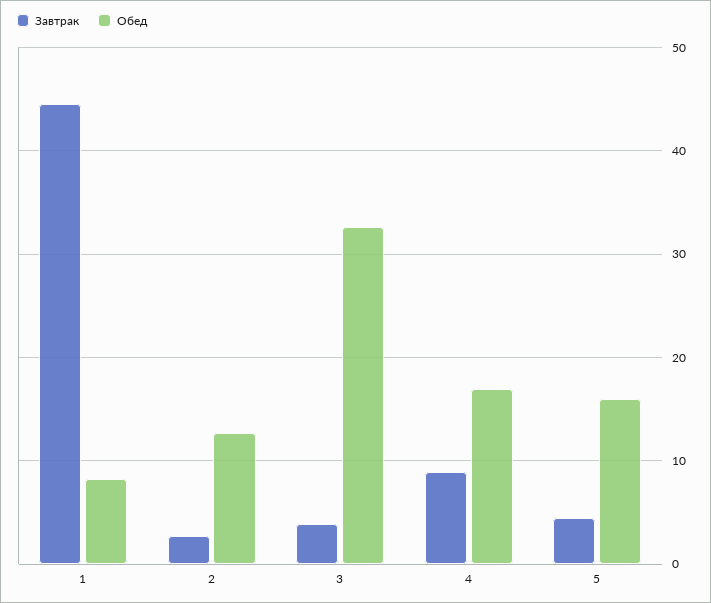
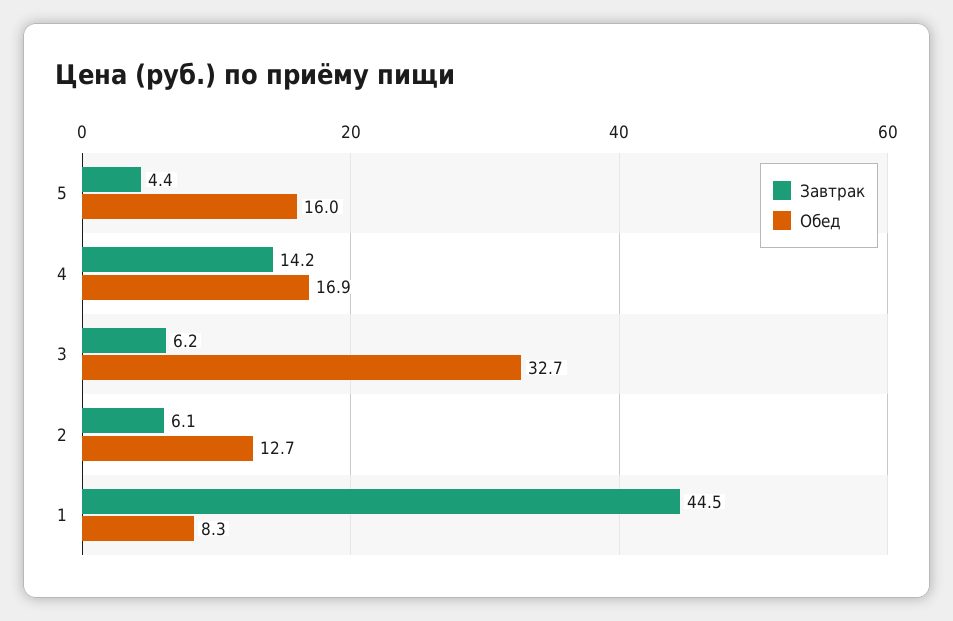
Завтрак, 2: 3 -> 6.1
Завтрак, 3: 4 -> 6.2
Завтрак, 4: 9 -> 14.2

